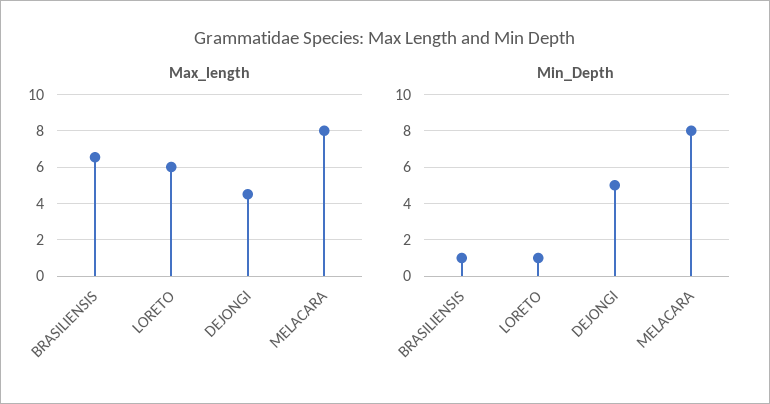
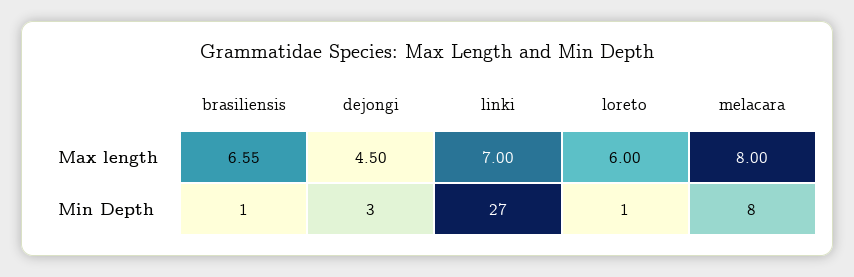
Min_Depth, DEJONGI: 5 -> 3
Max_length, linki: none -> 7
Min_Depth, linki: none -> 27

